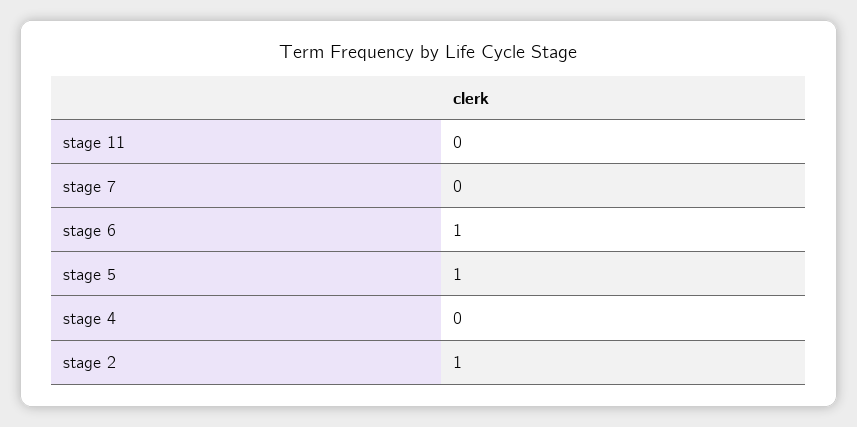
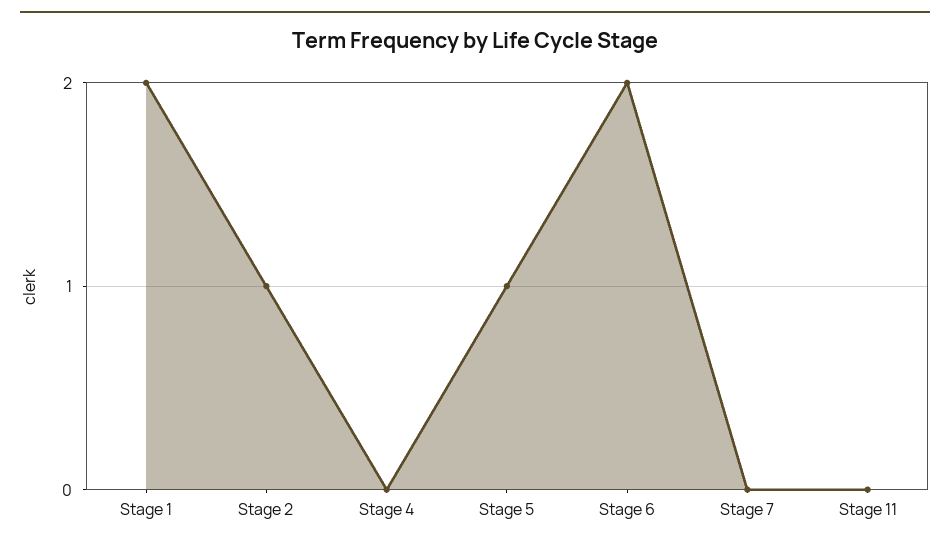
stage 6: 1 -> 2
Stage 1: none -> 2

